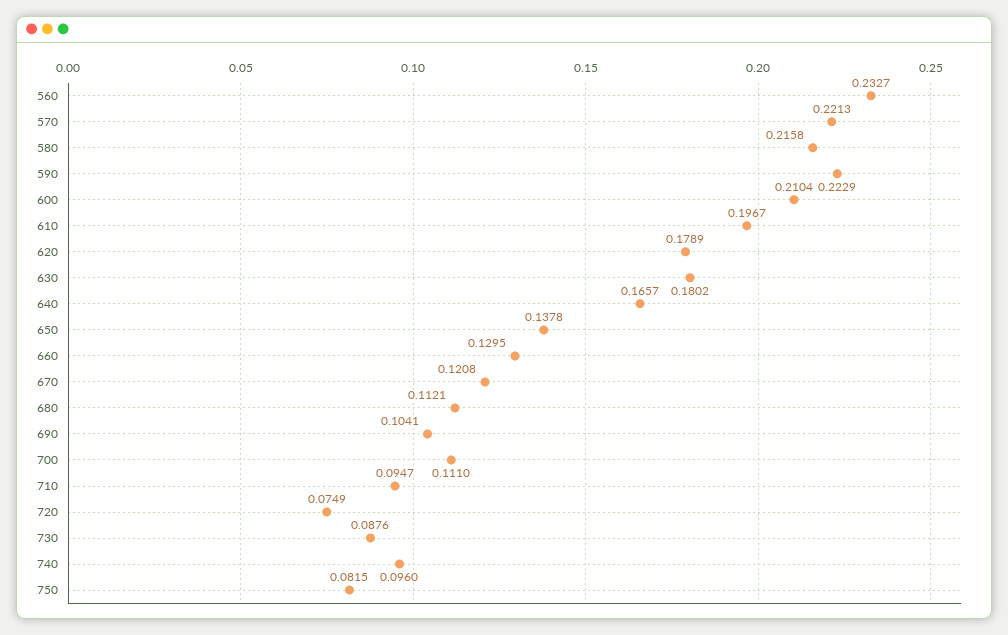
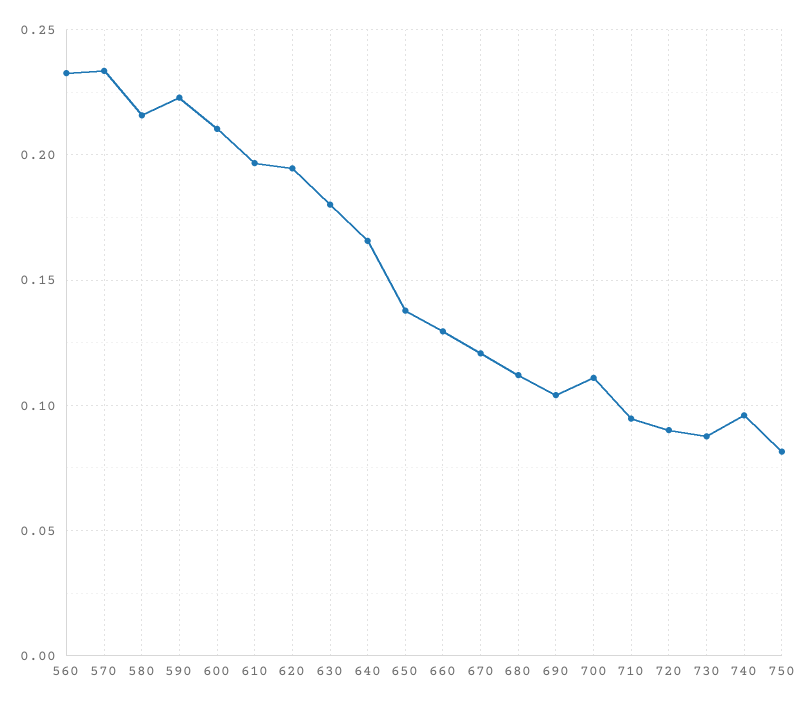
570: 0.2213 -> 0.235
620: 0.1789 -> 0.195
720: 0.0749 -> 0.09

